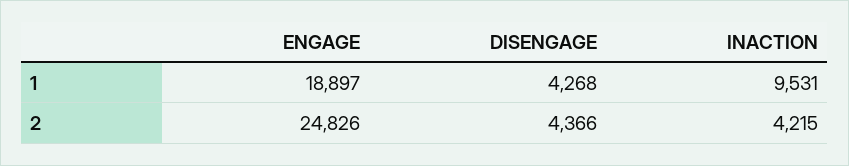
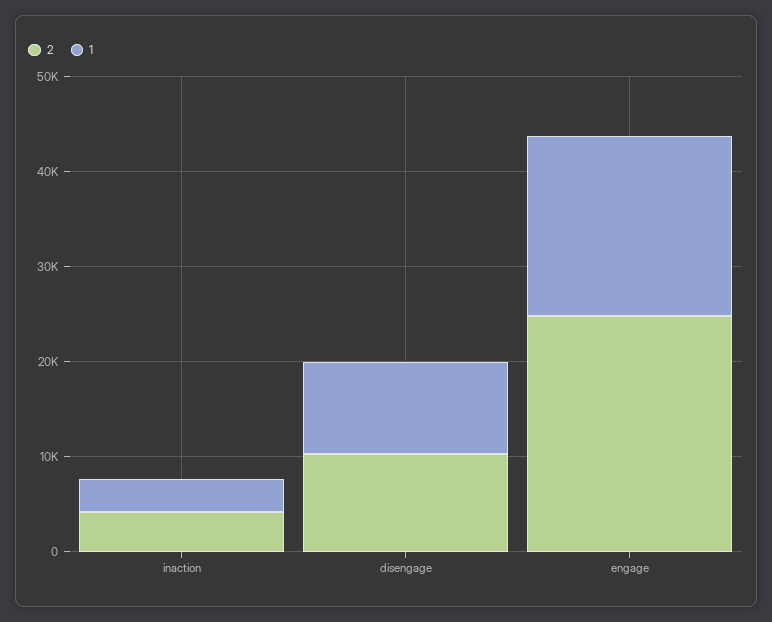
1, DISENGAGE: 4268 -> 10000
1, INACTION: 9531 -> 4000
2, DISENGAGE: 4366 -> 10000

